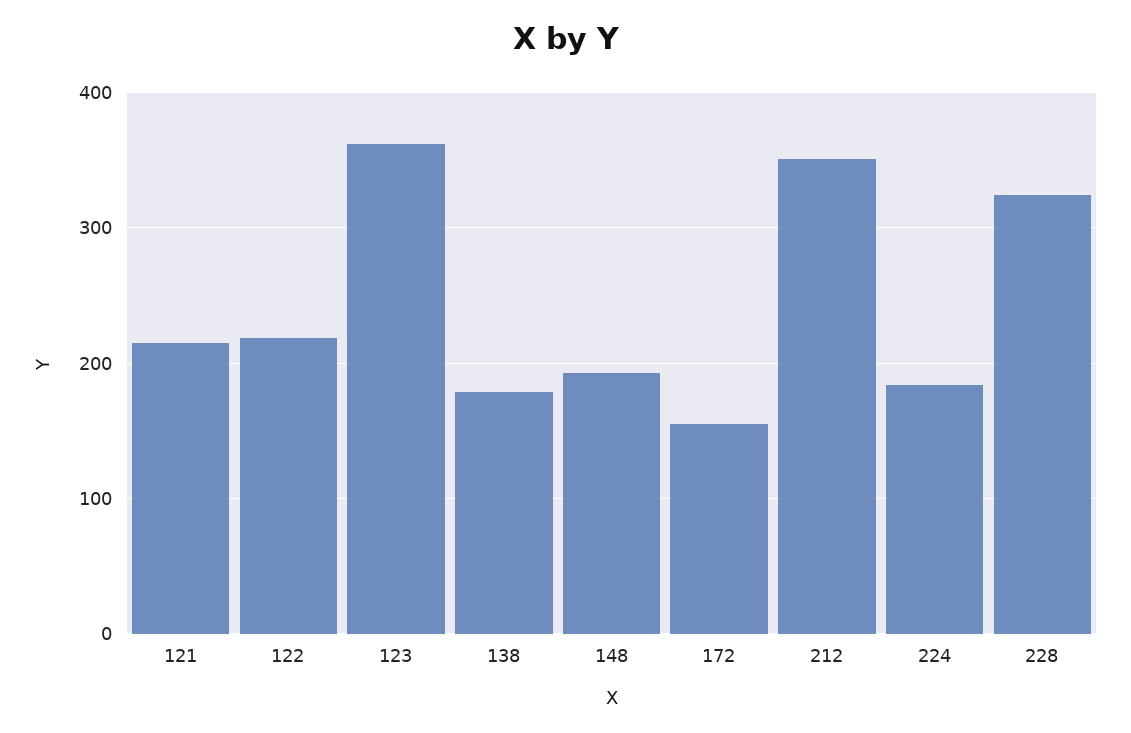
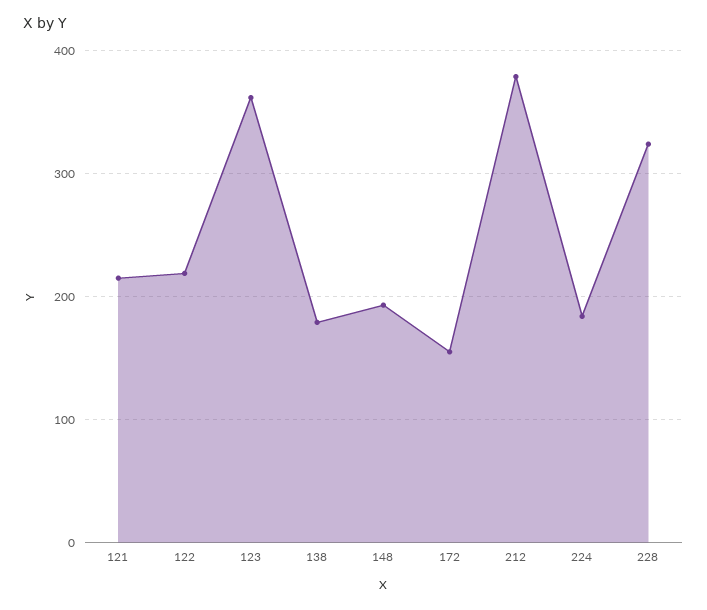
212: 350 -> 380

